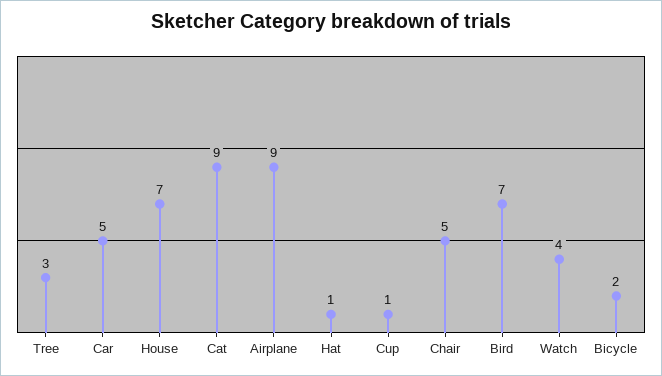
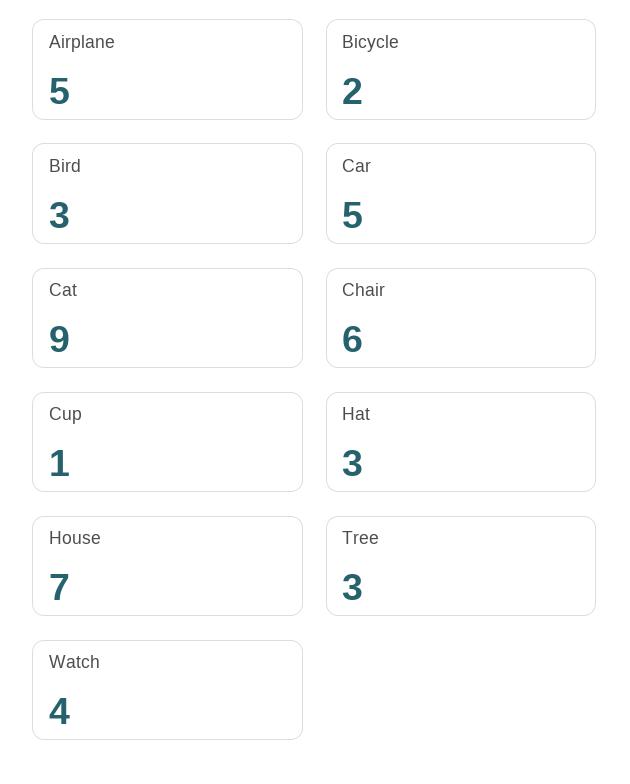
Airplane: 9 -> 5
Hat: 1 -> 3
Chair: 5 -> 6
Bird: 7 -> 3

